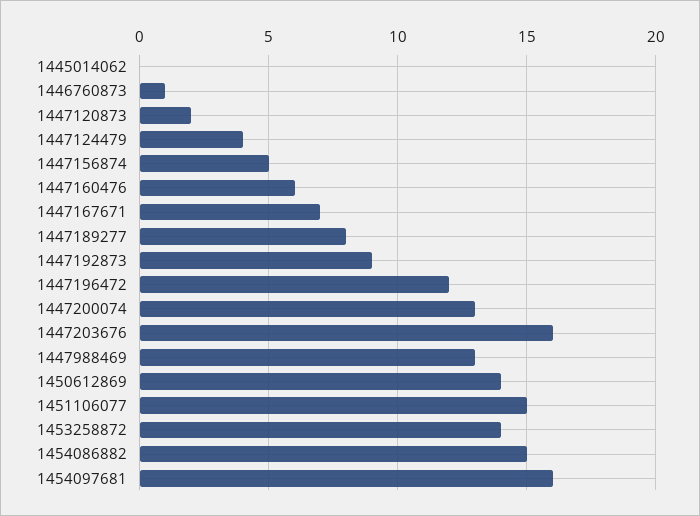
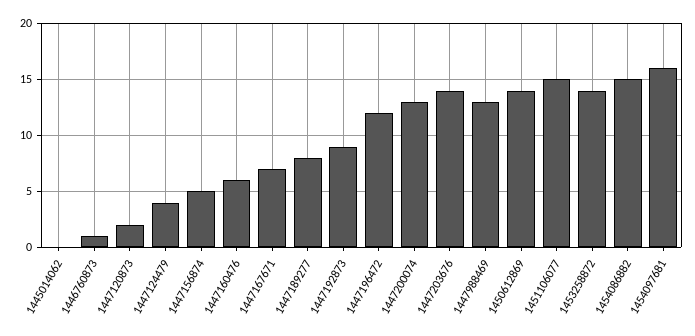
1447203676: 16 -> 14

